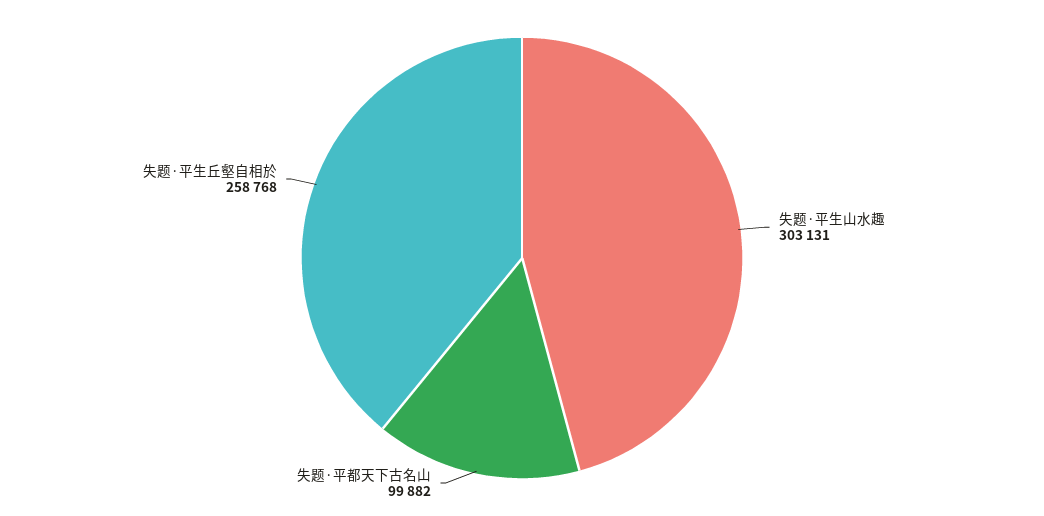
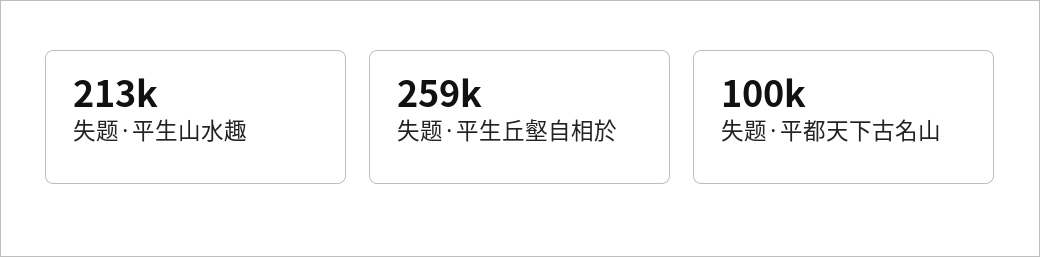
失题·平生山水趣: 303131 -> 213000

